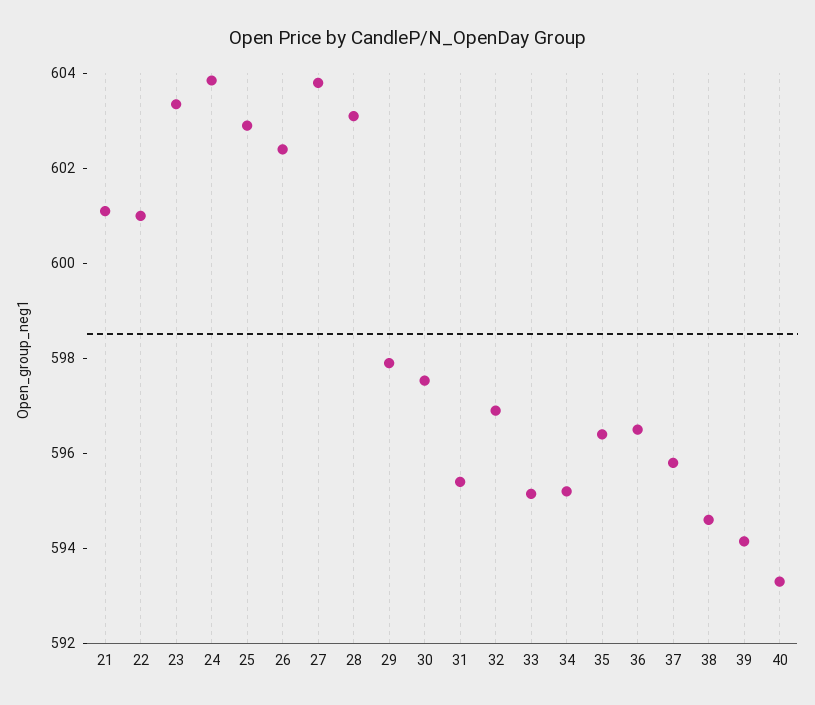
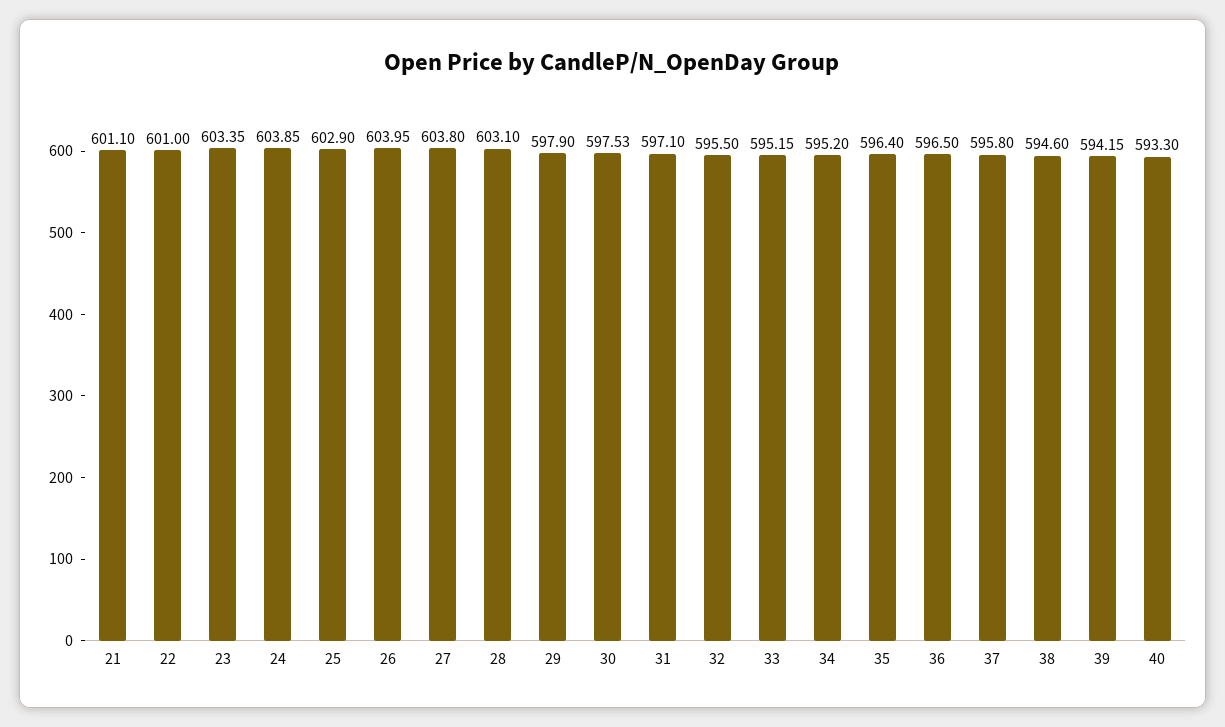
26: 602.5 -> 603.95
31: 595.5 -> 597.1
32: 597 -> 595.5

